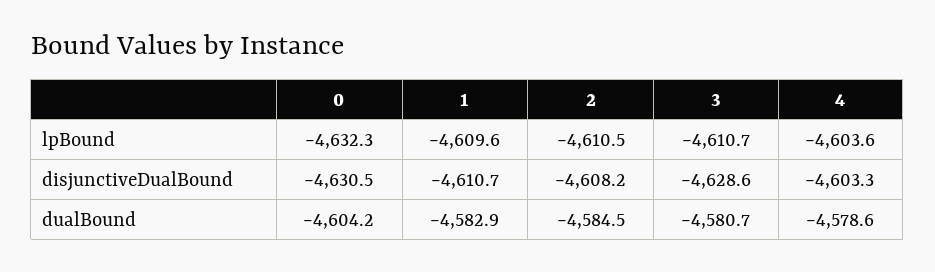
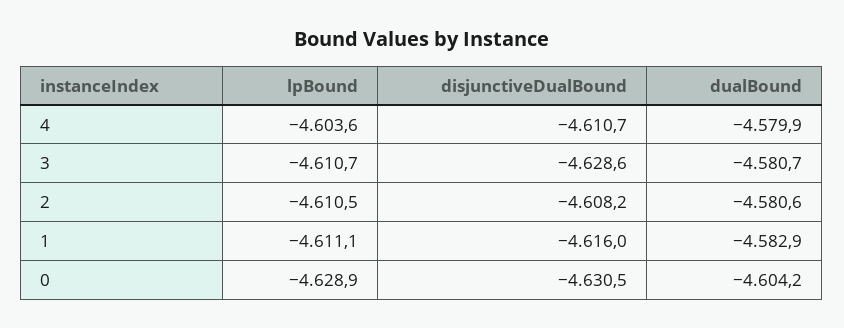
0, lpBound: -4632.3 -> -4628.9
1, lpBound: -4609.6 -> -4611.1
1, disjunctiveDualBound: -4610.7 -> -4616
4, disjunctiveDualBound: -4603.3 -> -4610.7
2, dualBound: -4584.5 -> -4580.6
4, dualBound: -4578.6 -> -4579.9

